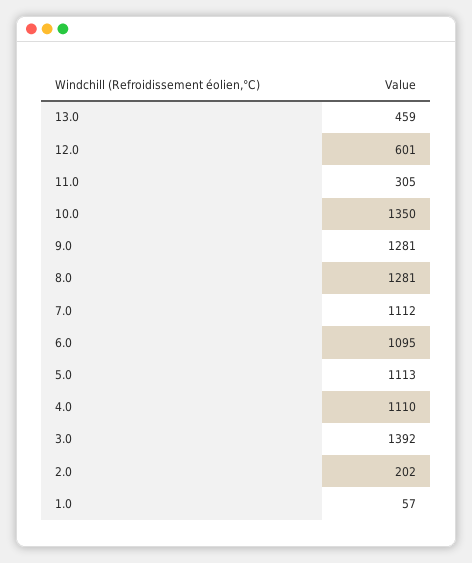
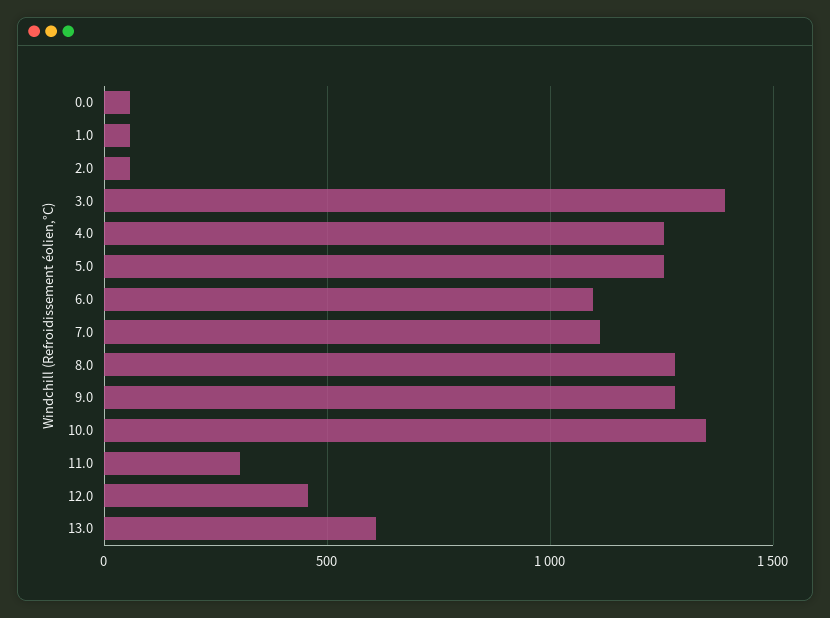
13.0: 459 -> 600
12.0: 601 -> 450
5.0: 1113 -> 1250
4.0: 1110 -> 1250
2.0: 202 -> 50
0.0: none -> 50

